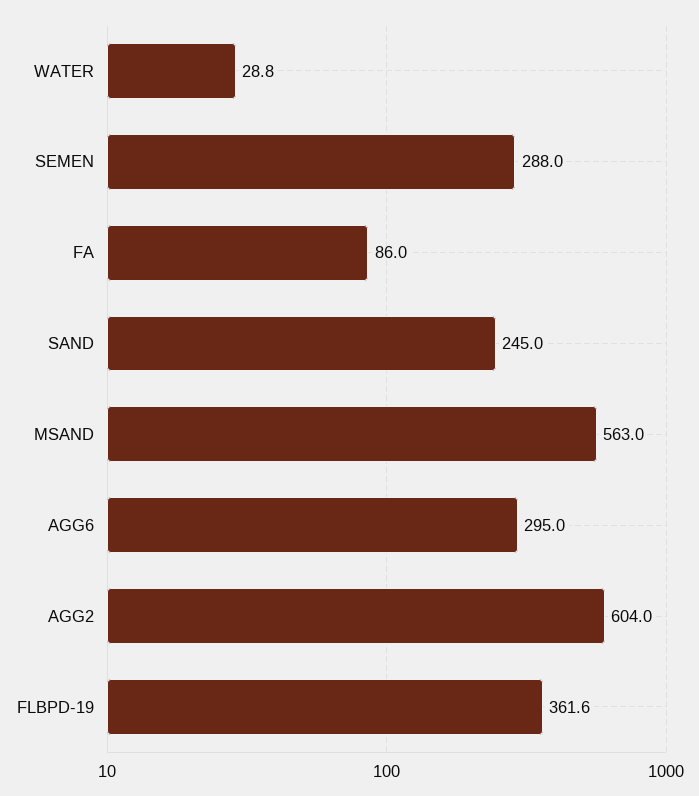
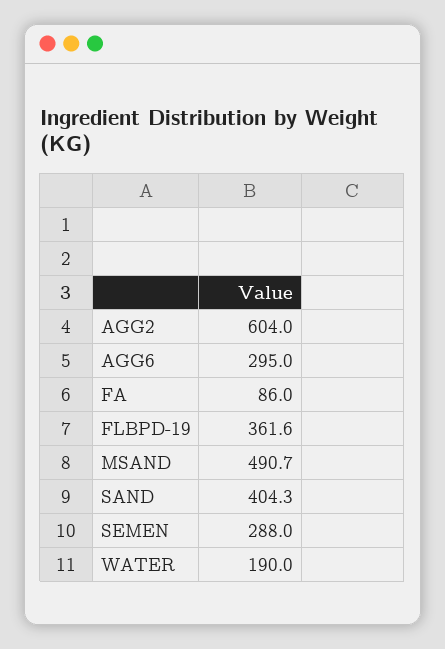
WATER: 28.8 -> 190
SAND: 245 -> 404.3
MSAND: 563 -> 490.7

